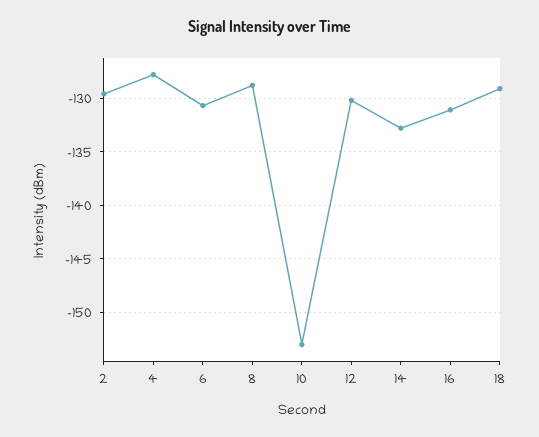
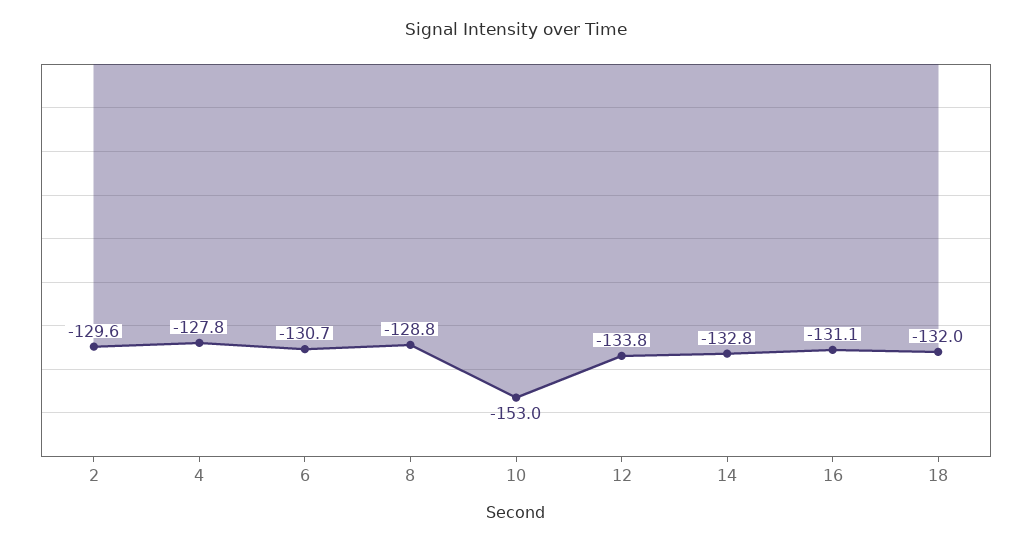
12: -130 -> -133.8
18: -129 -> -132

